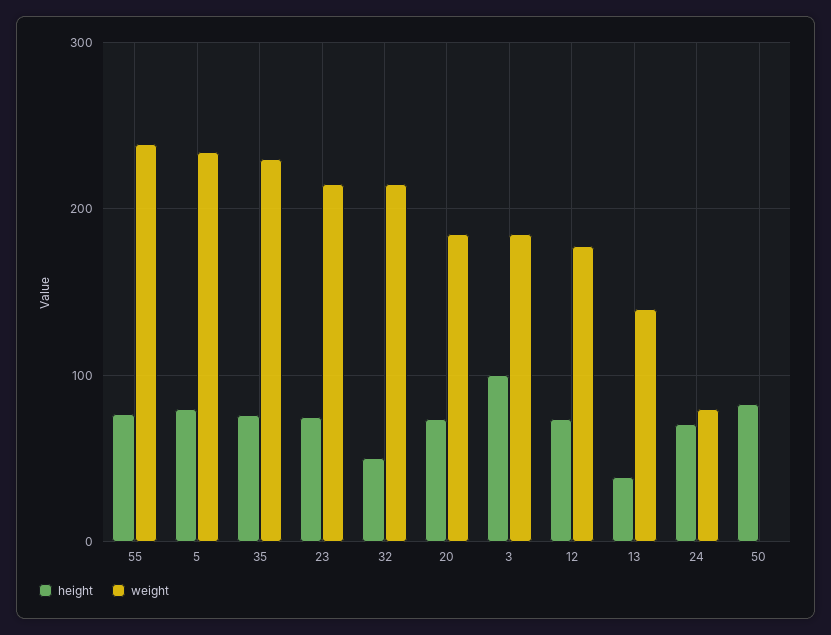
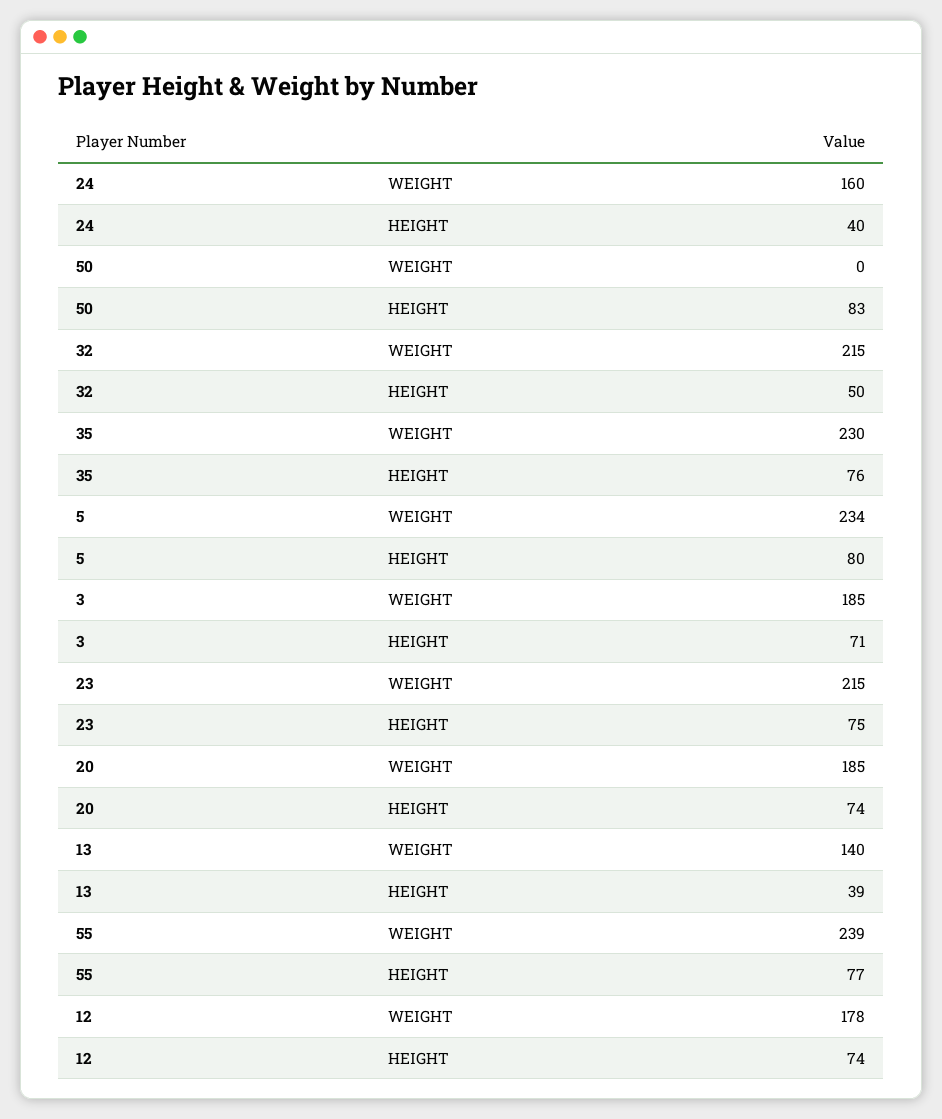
height, 3: 100 -> 71
height, 24: 70 -> 40
weight, 24: 80 -> 160

